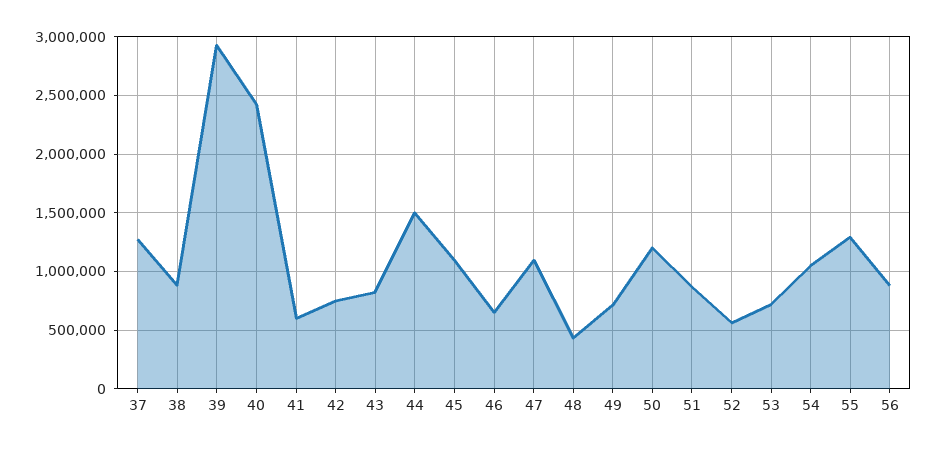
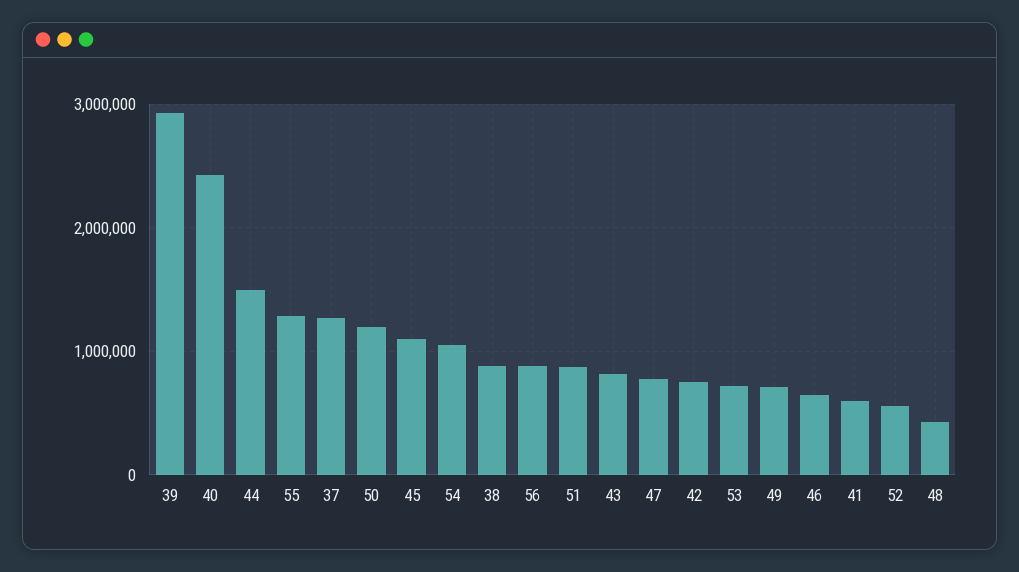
47: 1100000 -> 800000

